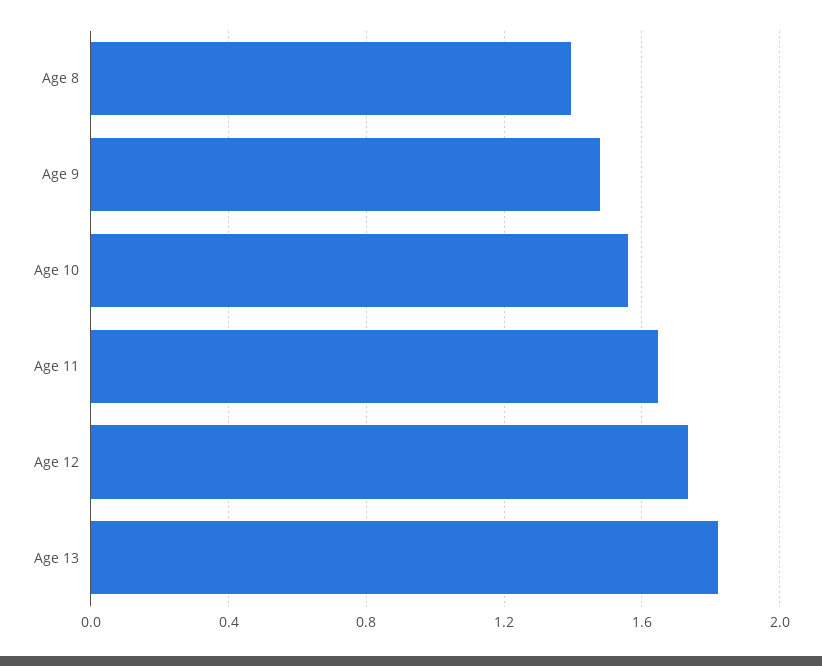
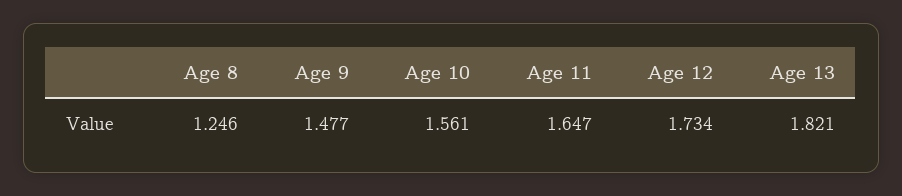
Age 8: 1.4 -> 1.246

